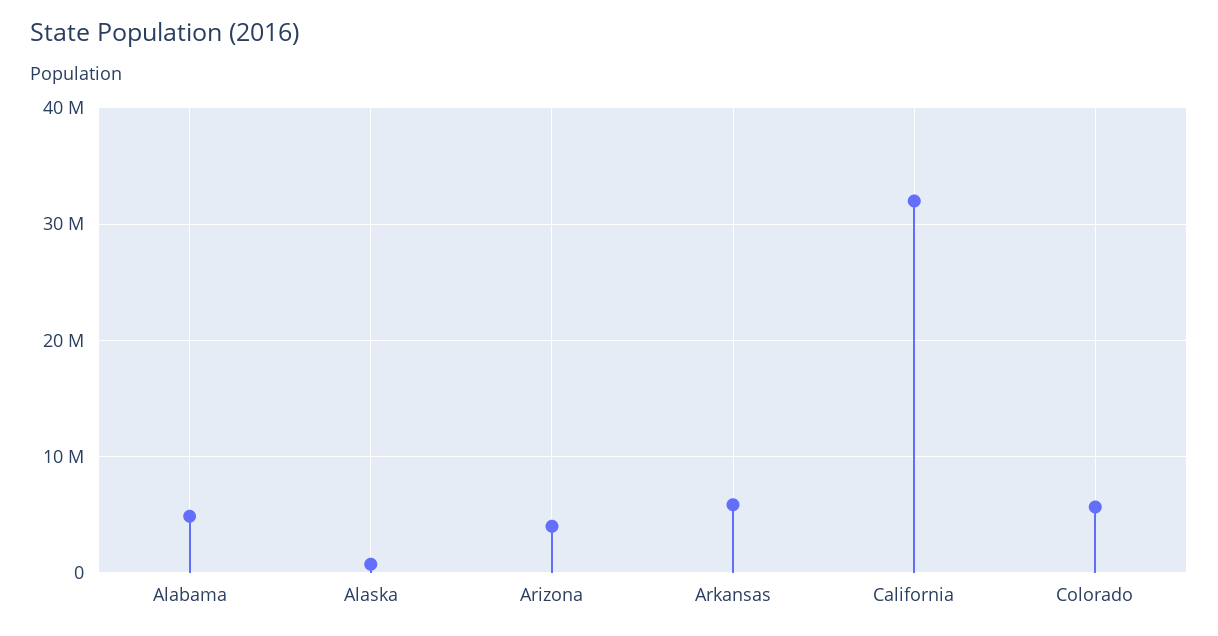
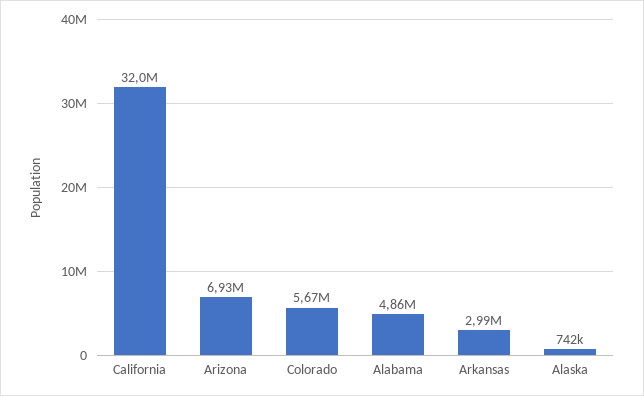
Arizona: 4000000 -> 6930000
Arkansas: 6000000 -> 2990000

